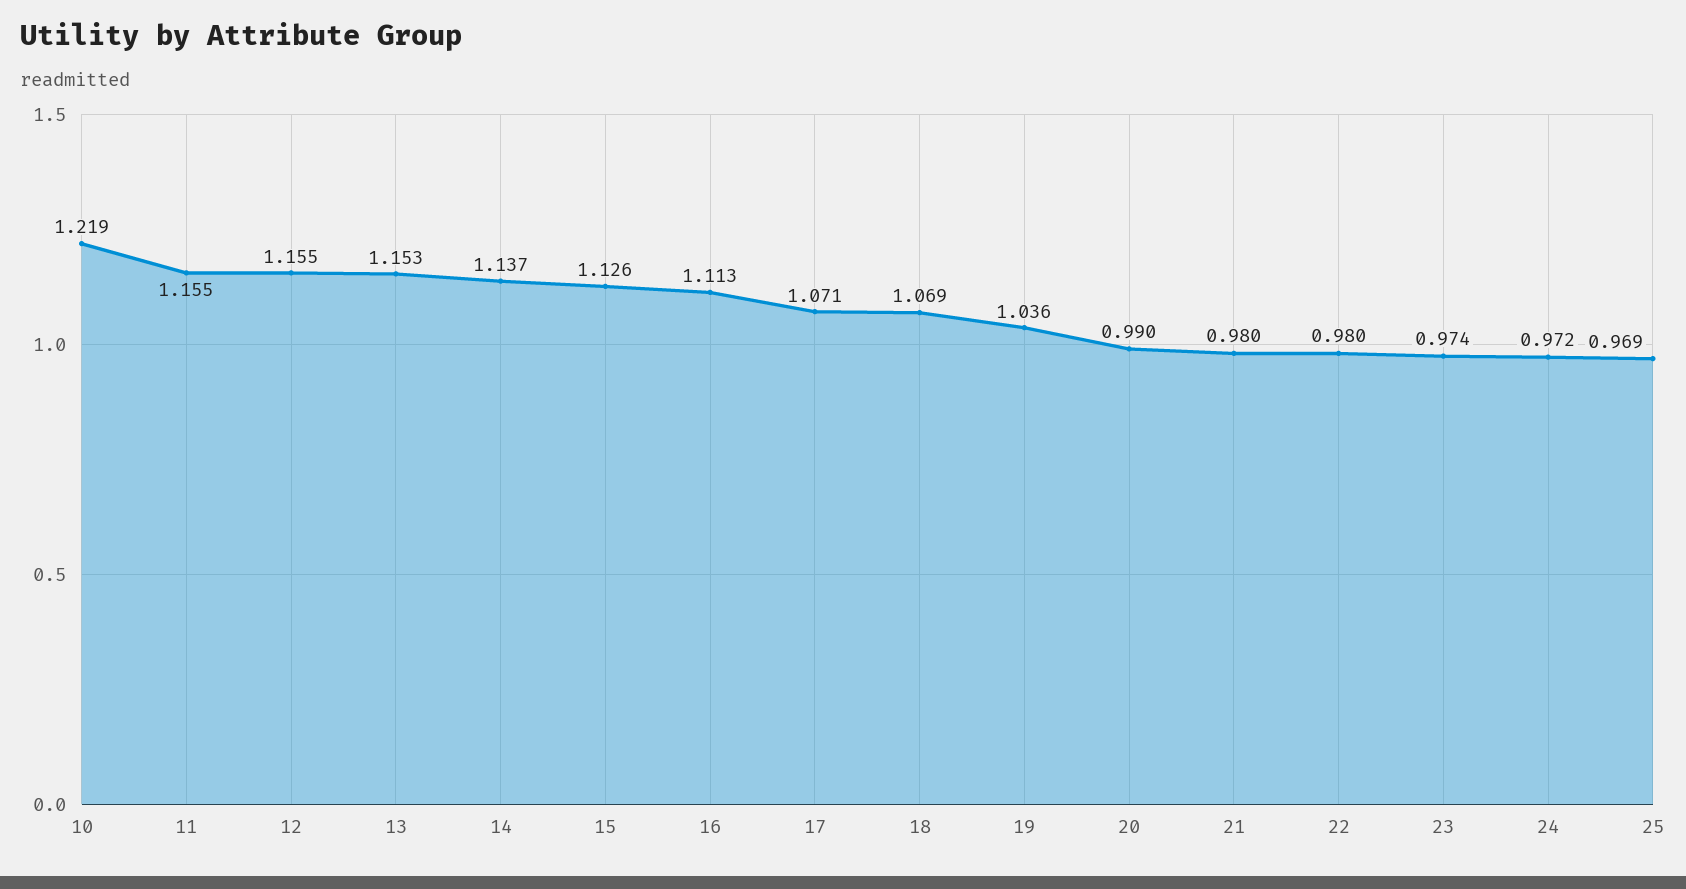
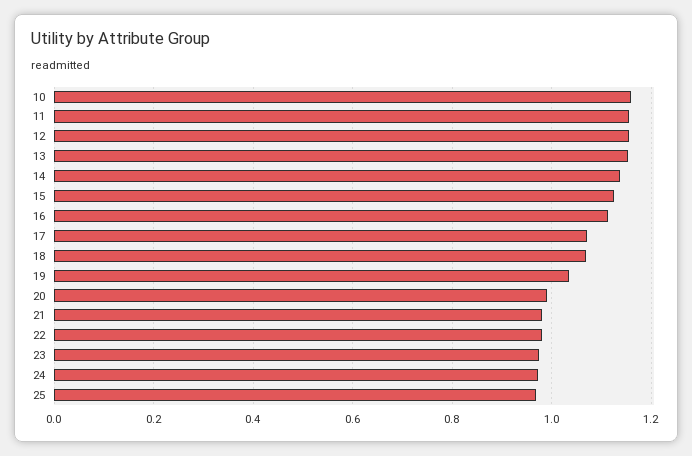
10: 1.219 -> 1.16

